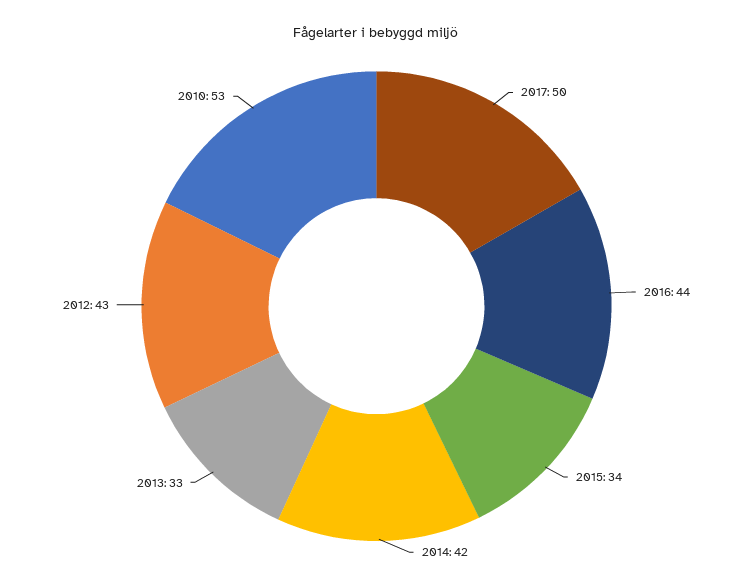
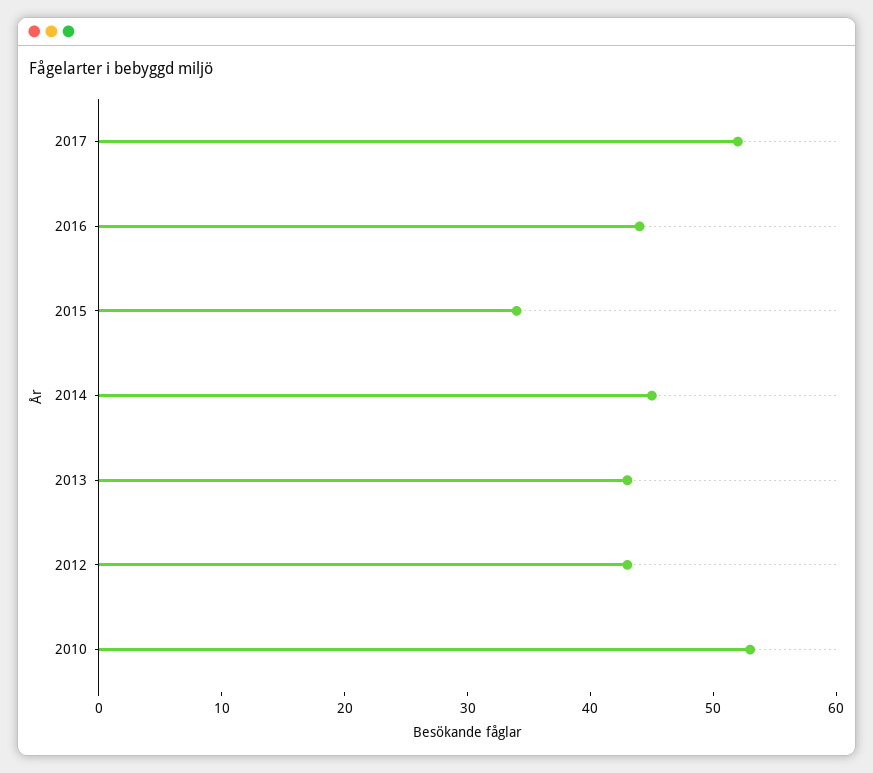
2017: 50 -> 52
2014: 42 -> 45
2013: 33 -> 43

